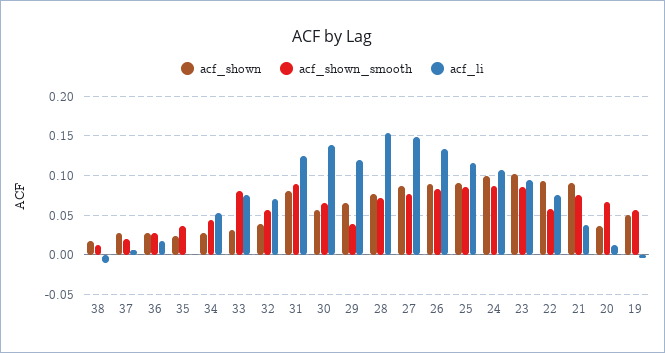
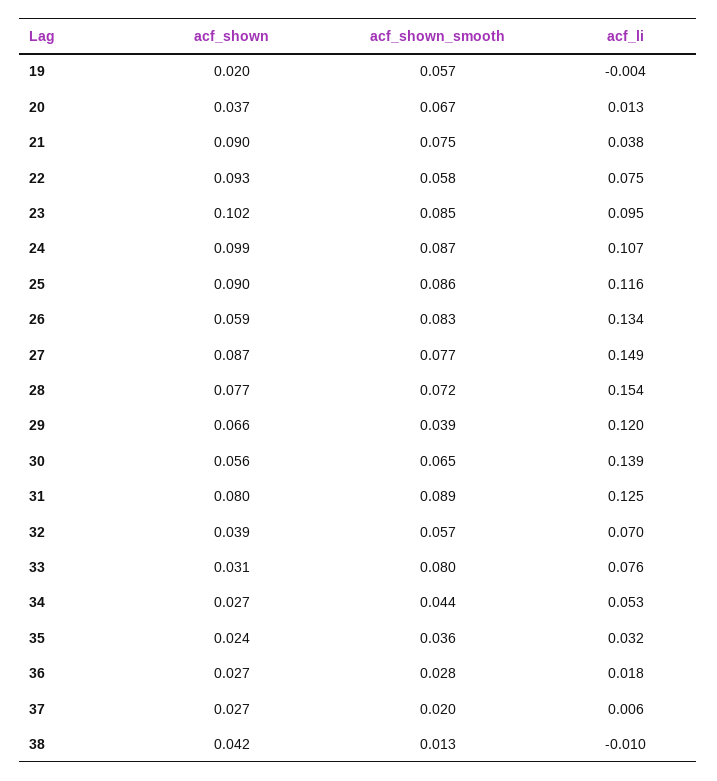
acf_shown, 38: 0.02 -> 0.042
acf_li, 35: 0 -> 0.032
acf_shown, 26: 0.09 -> 0.059
acf_shown, 19: 0.05 -> 0.02

